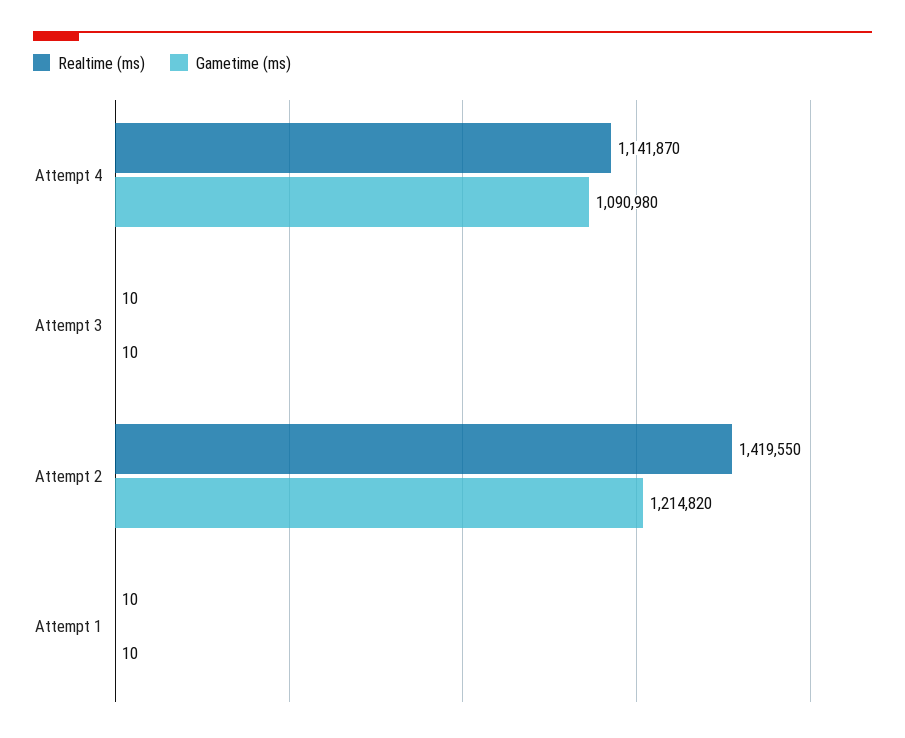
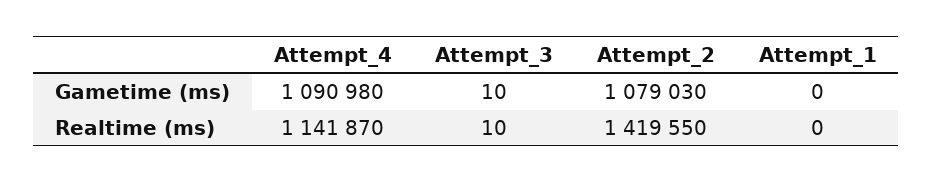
Gametime (ms), Attempt 2: 1214820 -> 1079030
Realtime (ms), Attempt 1: 10 -> 0
Gametime (ms), Attempt 1: 10 -> 0

